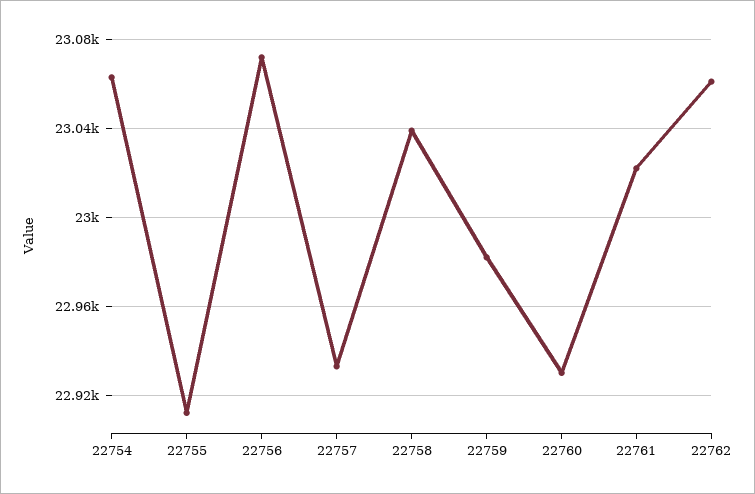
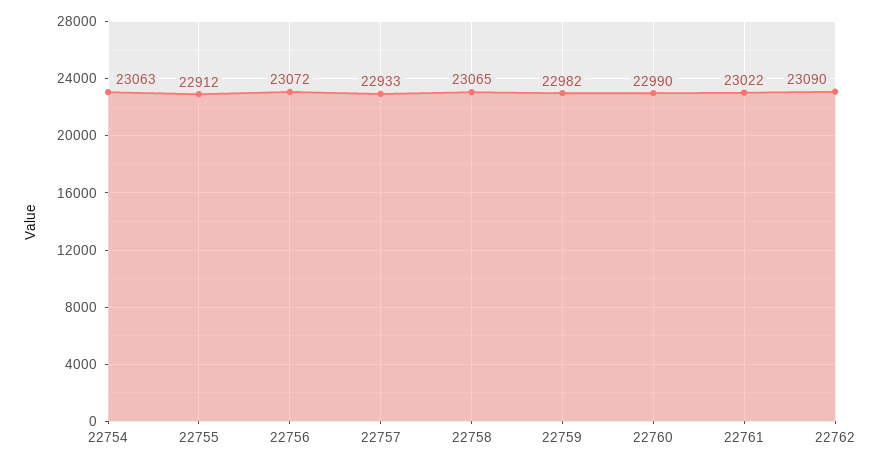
22758: 23040 -> 23065
22760: 22930 -> 22990
22762: 23060 -> 23090

